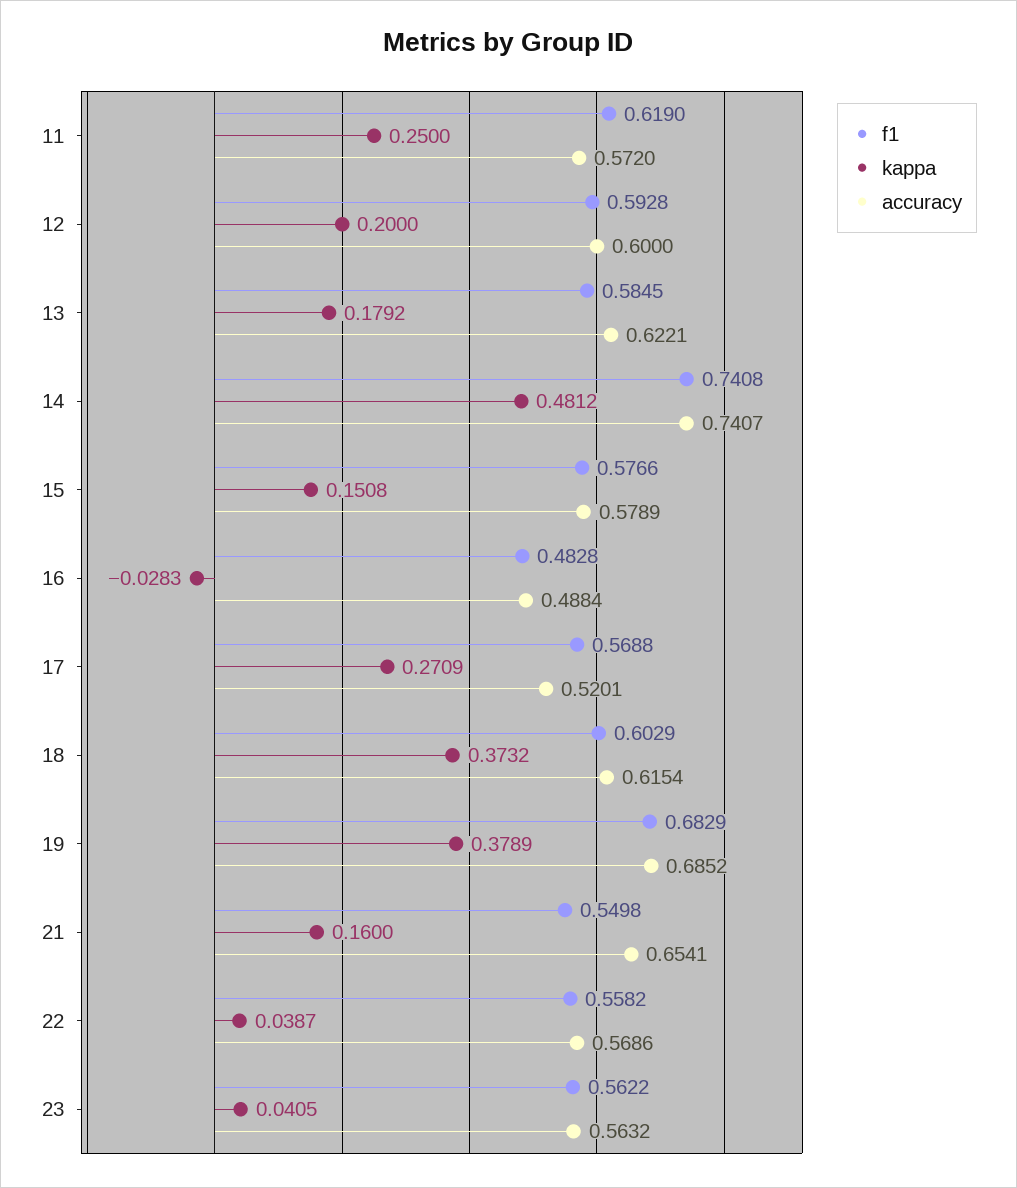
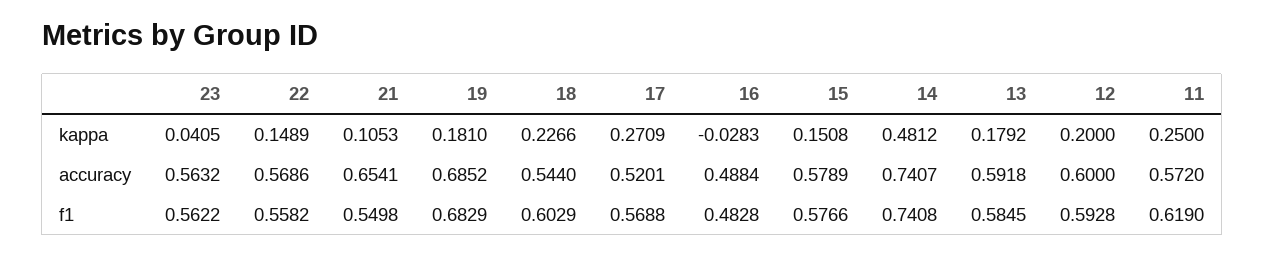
accuracy, 13: 0.6221 -> 0.5918
kappa, 18: 0.3732 -> 0.2266
accuracy, 18: 0.6154 -> 0.544
kappa, 19: 0.3789 -> 0.181
kappa, 21: 0.16 -> 0.1053
kappa, 22: 0.0387 -> 0.1489

